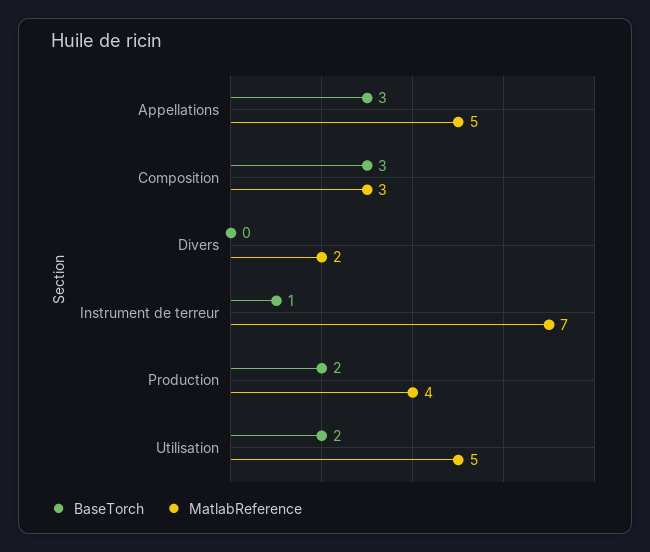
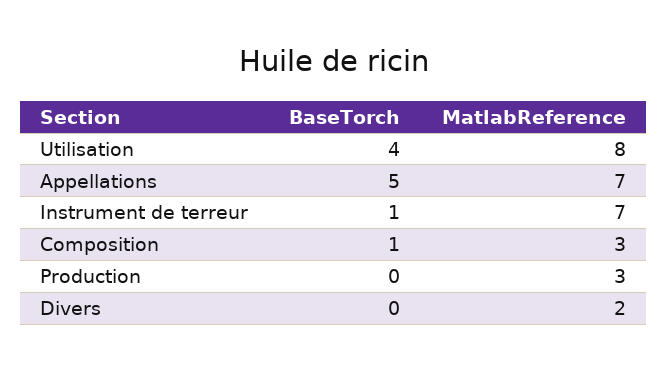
BaseTorch, Appellations: 3 -> 5
MatlabReference, Appellations: 5 -> 7
BaseTorch, Composition: 3 -> 1
BaseTorch, Production: 2 -> 0
MatlabReference, Production: 4 -> 3
BaseTorch, Utilisation: 2 -> 4
MatlabReference, Utilisation: 5 -> 8

